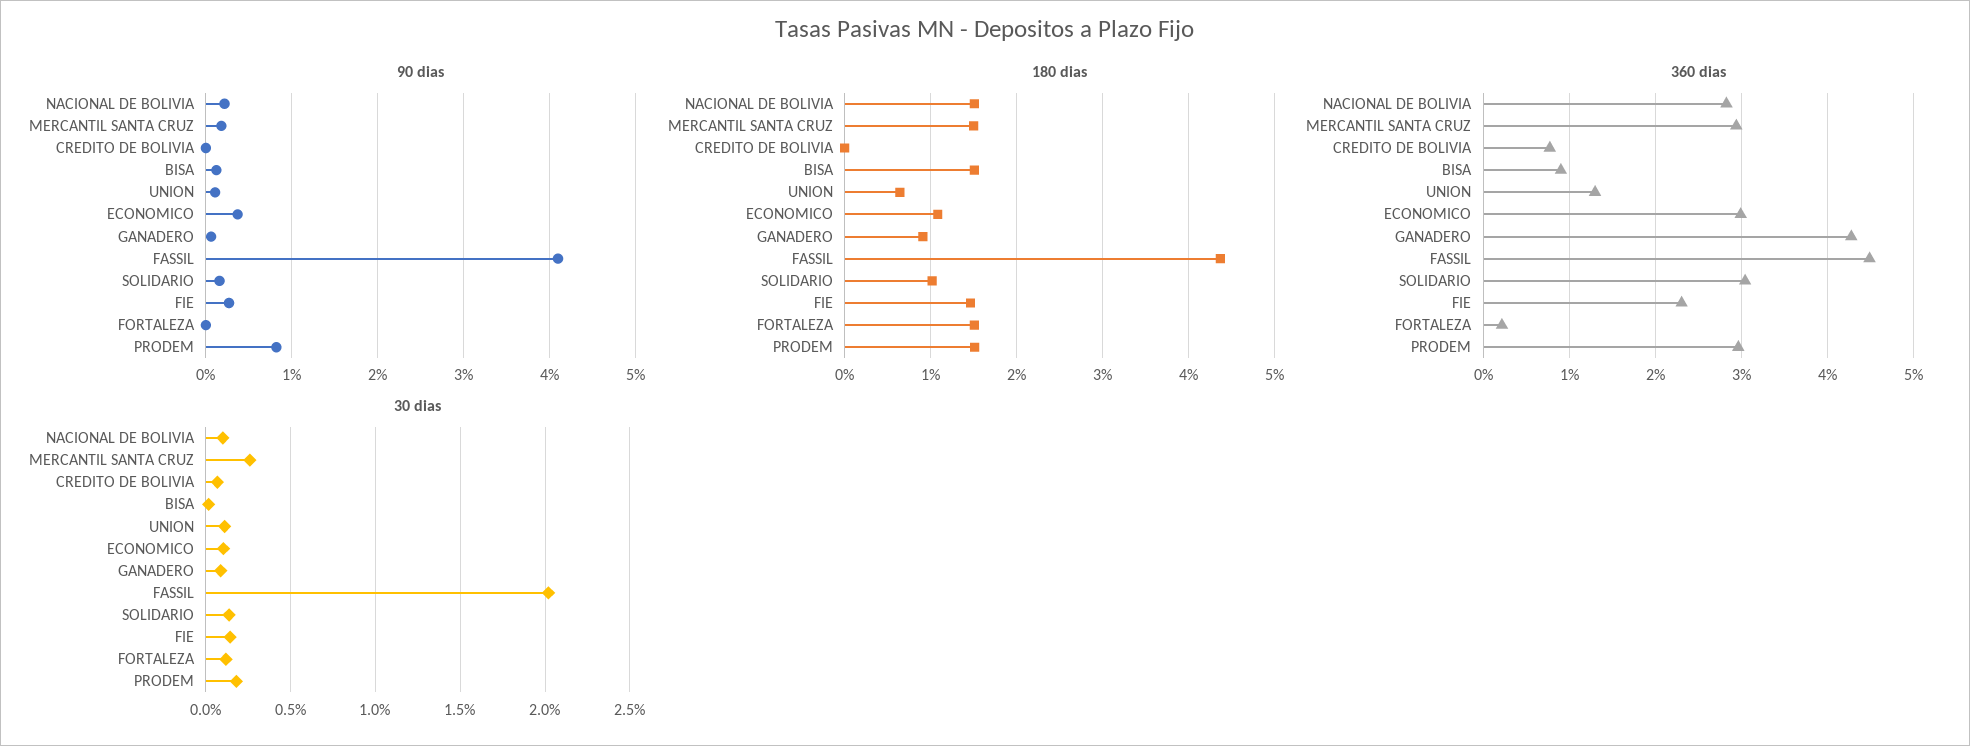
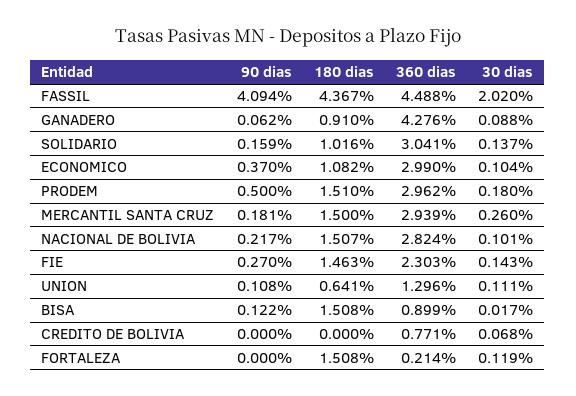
90 dias, PRODEM: 0.8 -> 0.5

